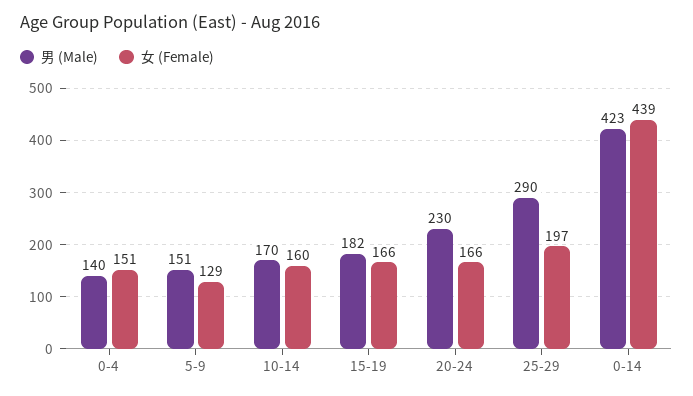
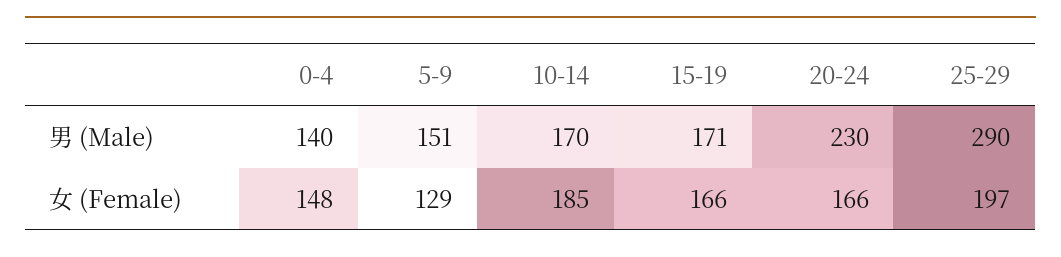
女 (Female), 0-4: 151 -> 148
女 (Female), 10-14: 160 -> 185
男 (Male), 15-19: 182 -> 171
男 (Male), 0-14: 423 -> none
女 (Female), 0-14: 439 -> none

